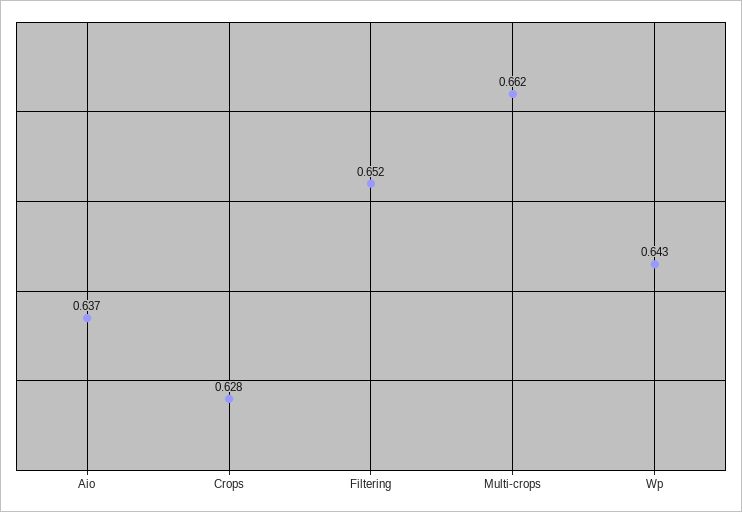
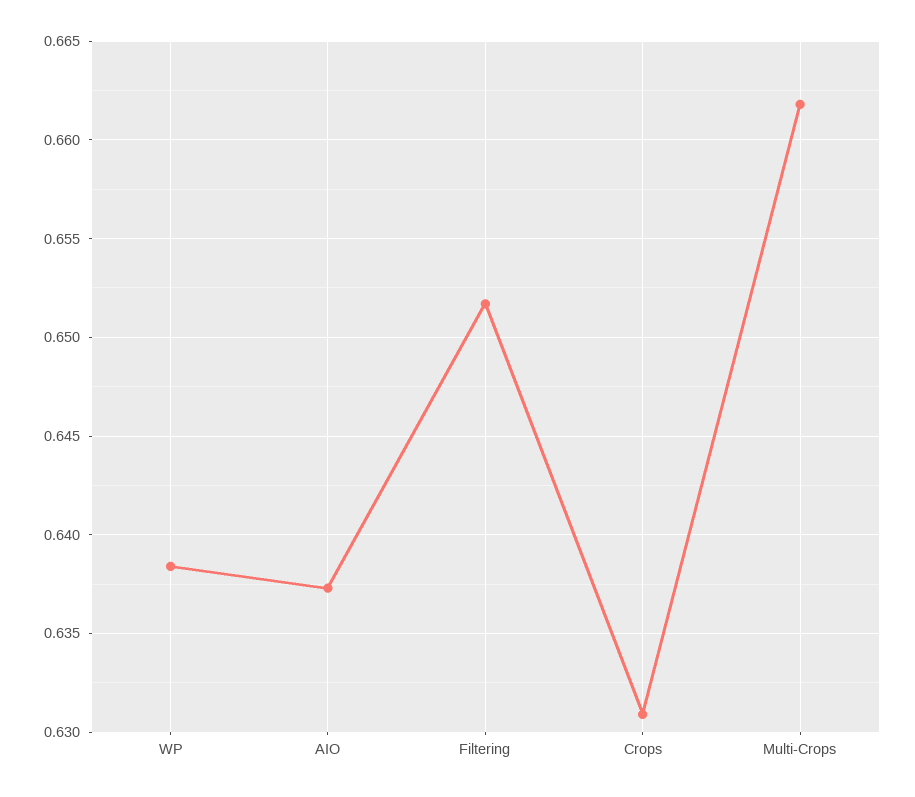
Crops: 0.628 -> 0.631
Wp: 0.643 -> 0.6385

